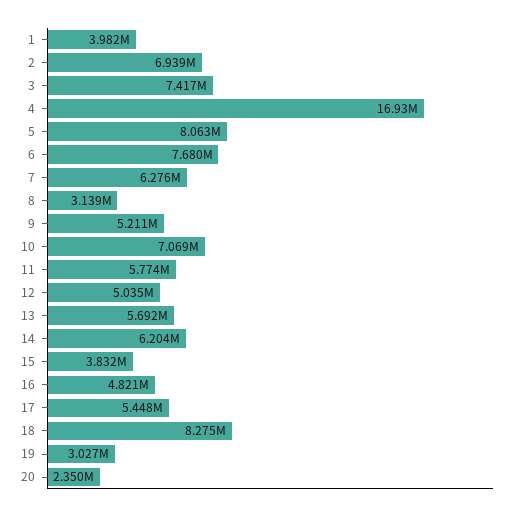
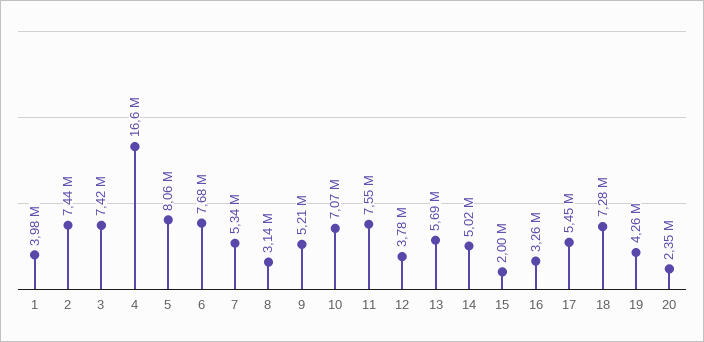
2: 6939000 -> 7440000
4: 16930000 -> 16600000
7: 6276000 -> 5340000
11: 5774000 -> 7550000
12: 5035000 -> 3780000
14: 6204000 -> 5020000
15: 3832000 -> 2000000
16: 4821000 -> 3260000
18: 8275000 -> 7280000
19: 3027000 -> 4260000

